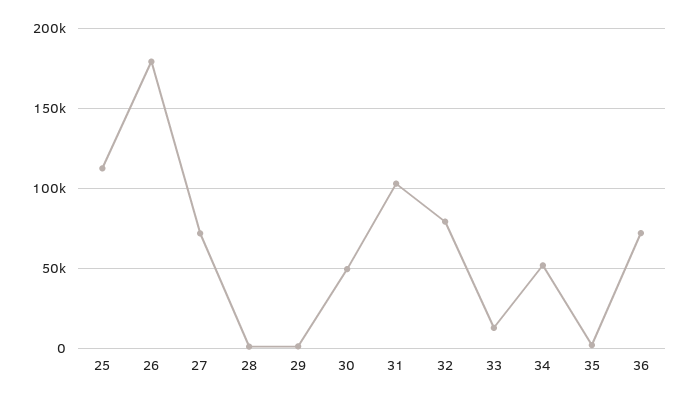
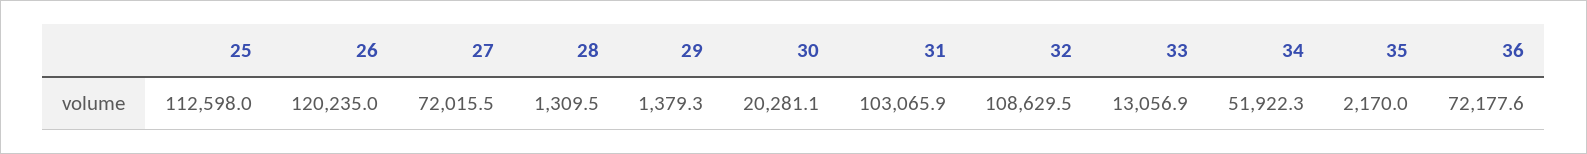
26: 180000 -> 120235
30: 50000 -> 20281.1
32: 80000 -> 108629.5

